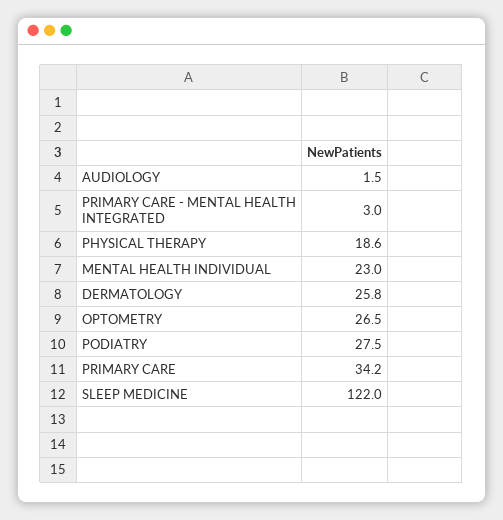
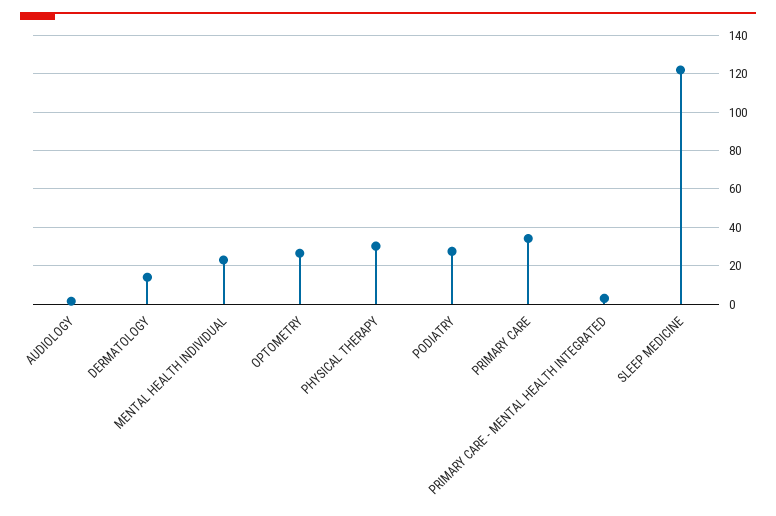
PHYSICAL THERAPY: 18.6 -> 30
DERMATOLOGY: 25.8 -> 15

